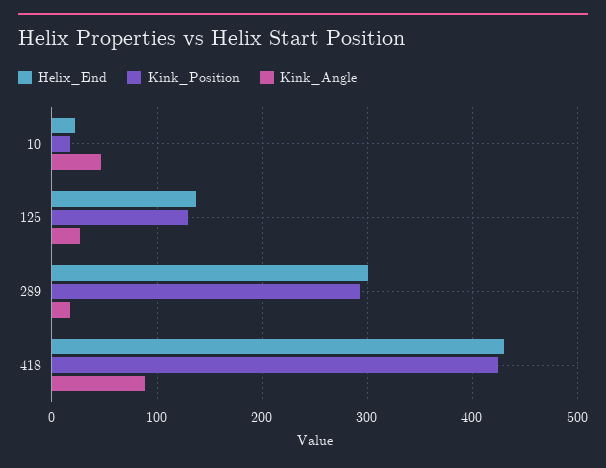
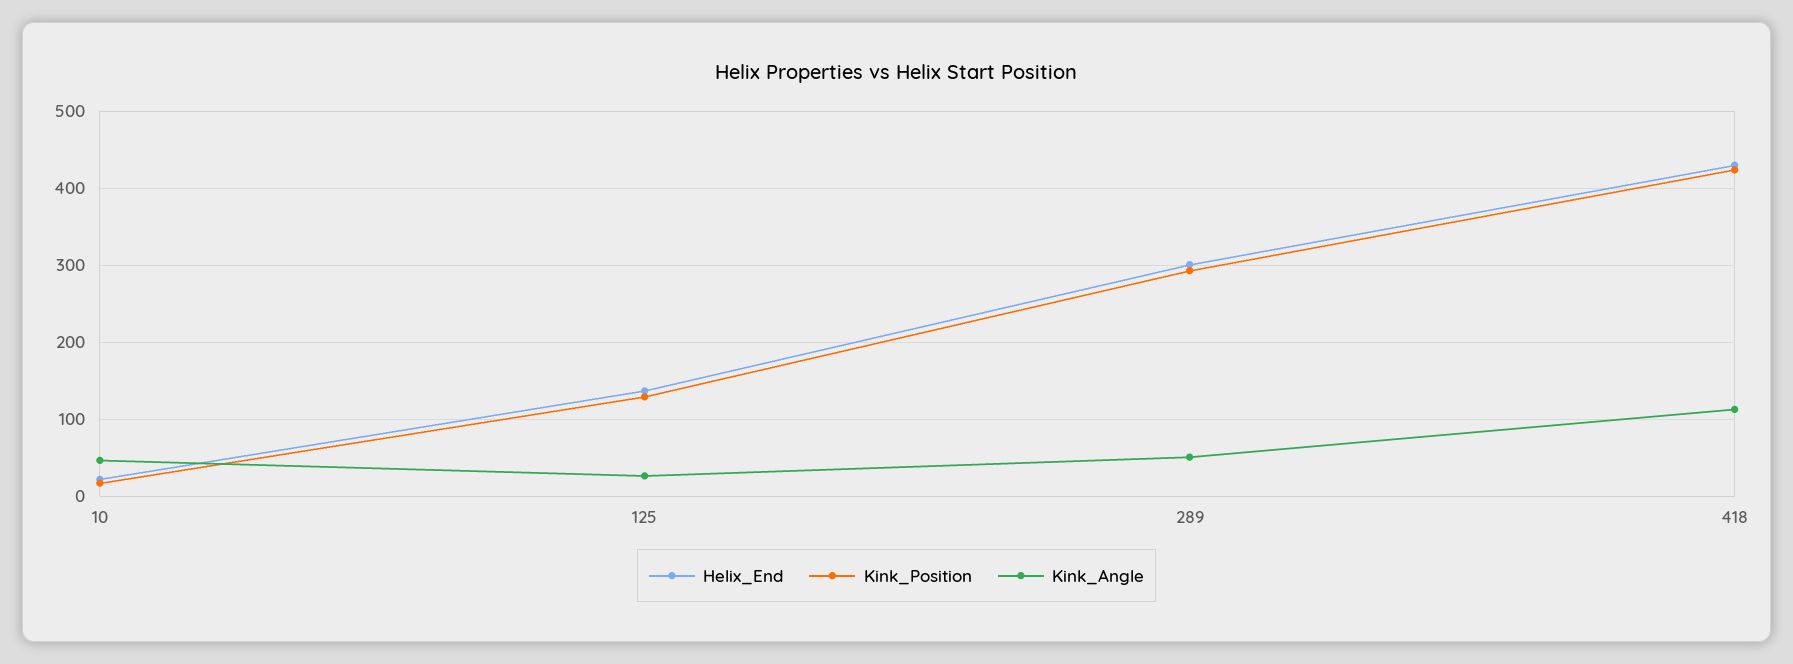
Kink_Angle, 289: 20 -> 50
Kink_Angle, 418: 90 -> 110

